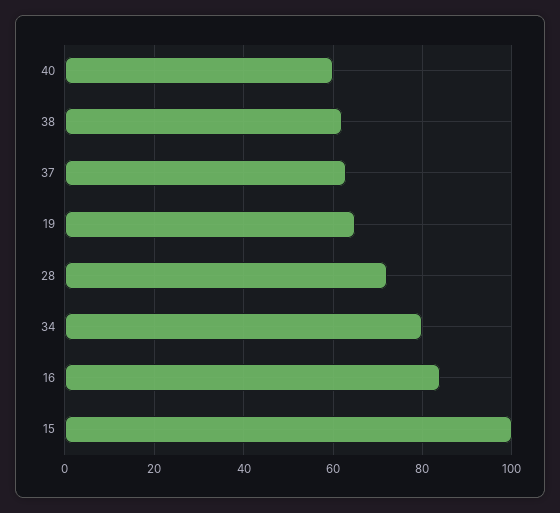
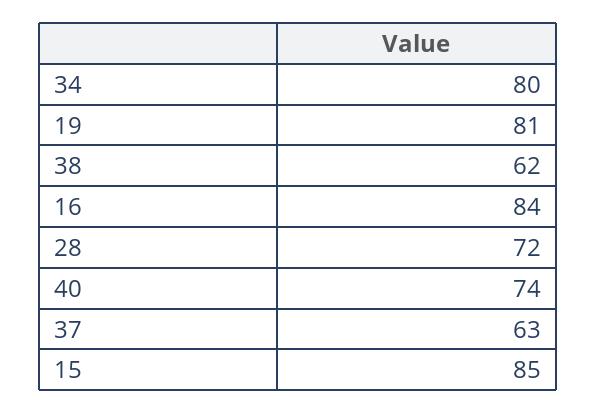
40: 60 -> 74
19: 65 -> 81
15: 100 -> 85

